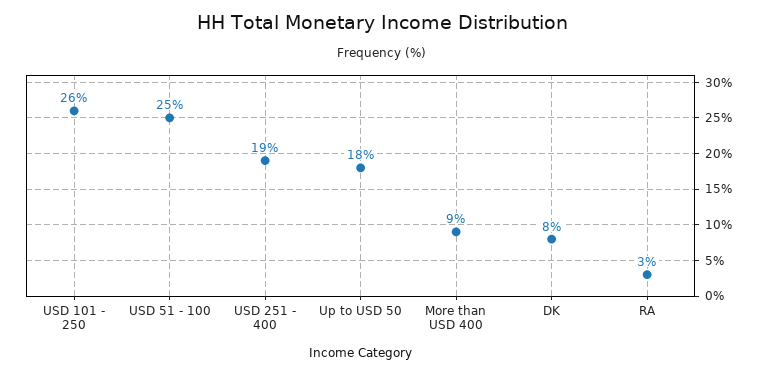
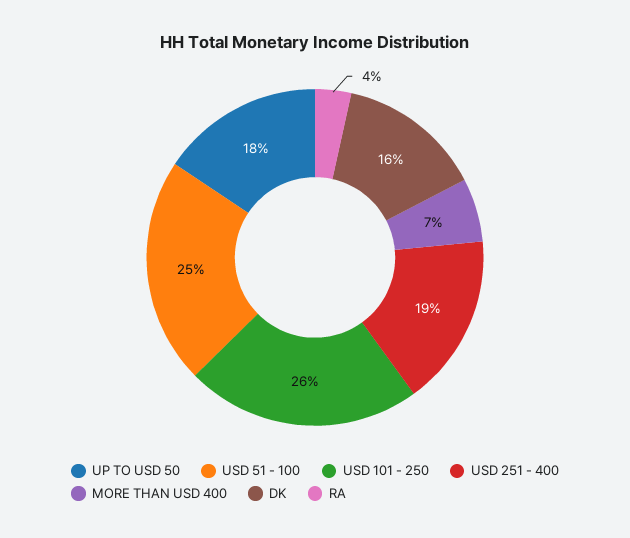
More than USD 400: 9 -> 7
DK: 8 -> 16
RA: 3 -> 4

